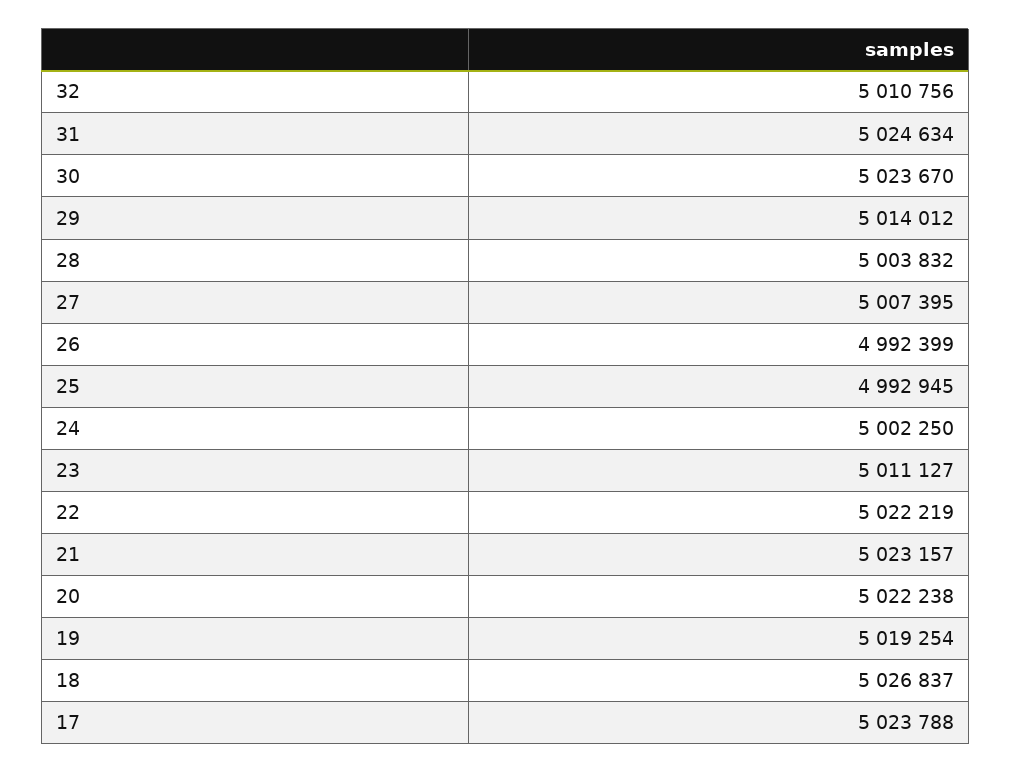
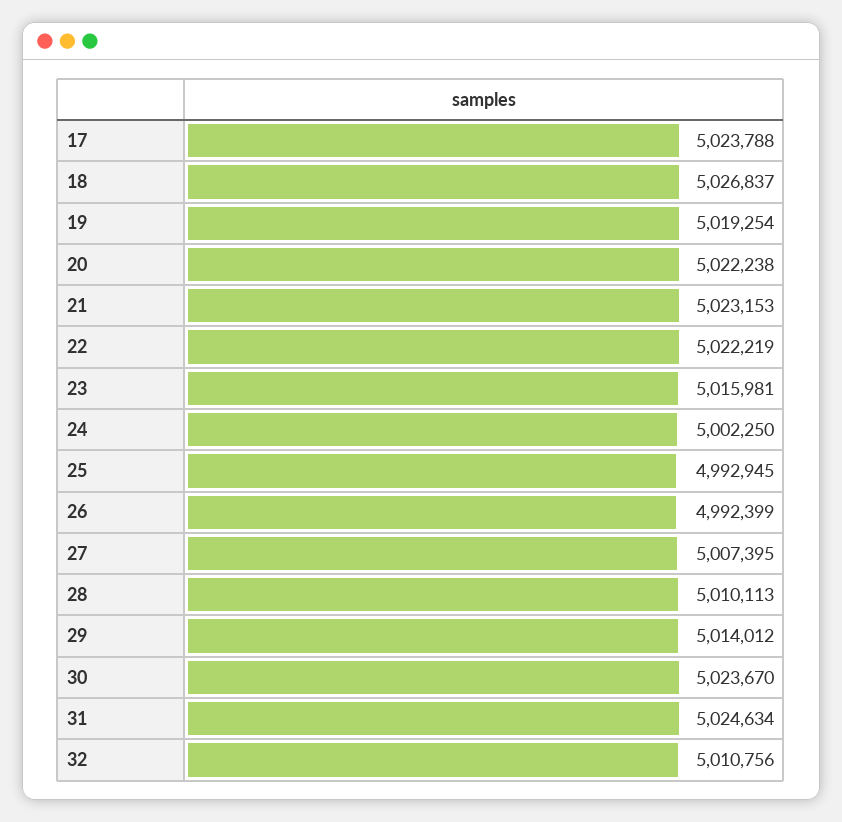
28: 5003832 -> 5010113
23: 5011127 -> 5015981
21: 5023157 -> 5023153

